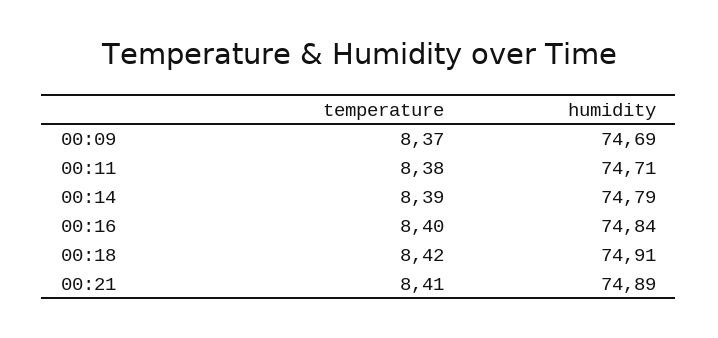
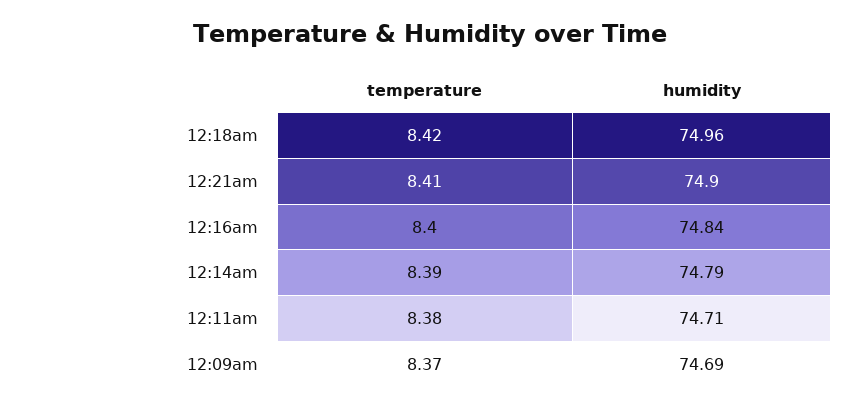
humidity, 00:18: 74.91 -> 74.96
humidity, 00:21: 74.89 -> 74.9

